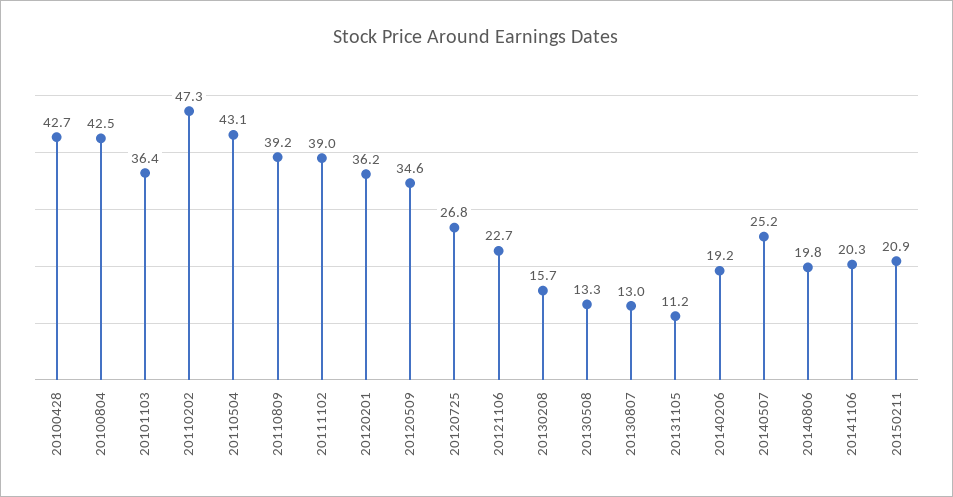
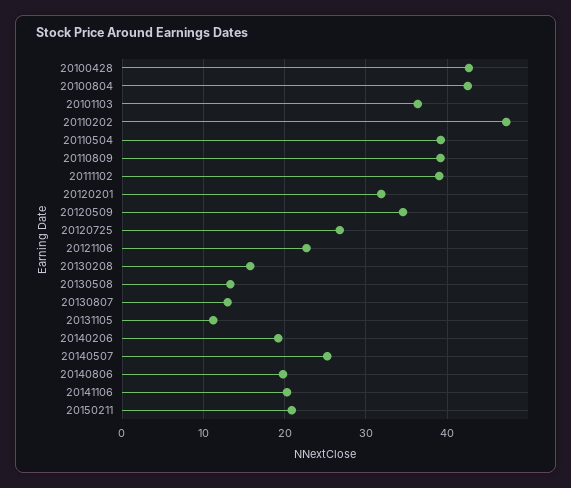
20110504: 43.1 -> 39
20120201: 36.2 -> 32

